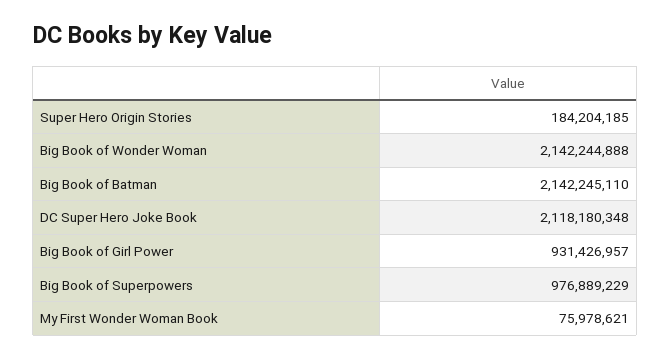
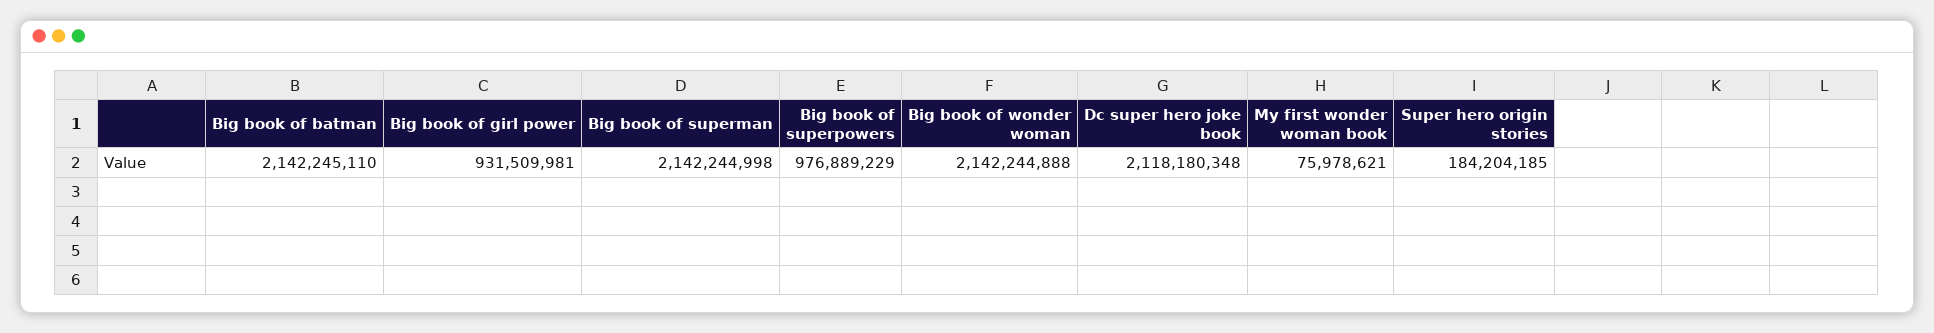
Big Book of Girl Power: 931426957 -> 931509981
Big book of superman: none -> 2142244998

